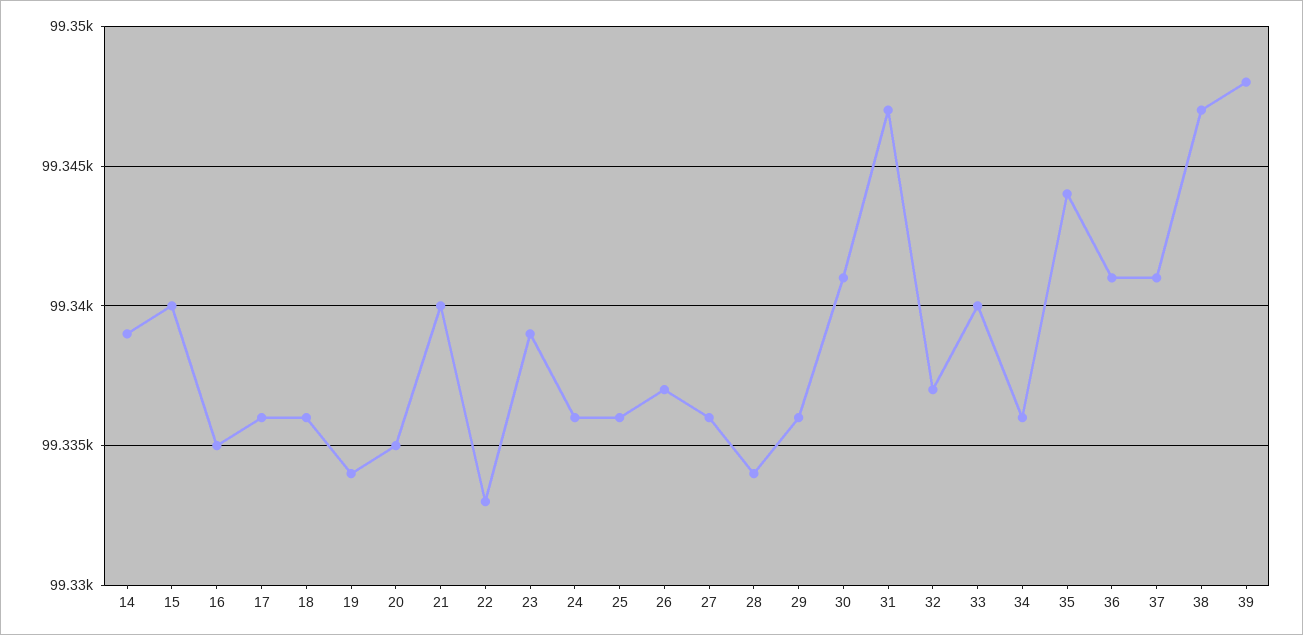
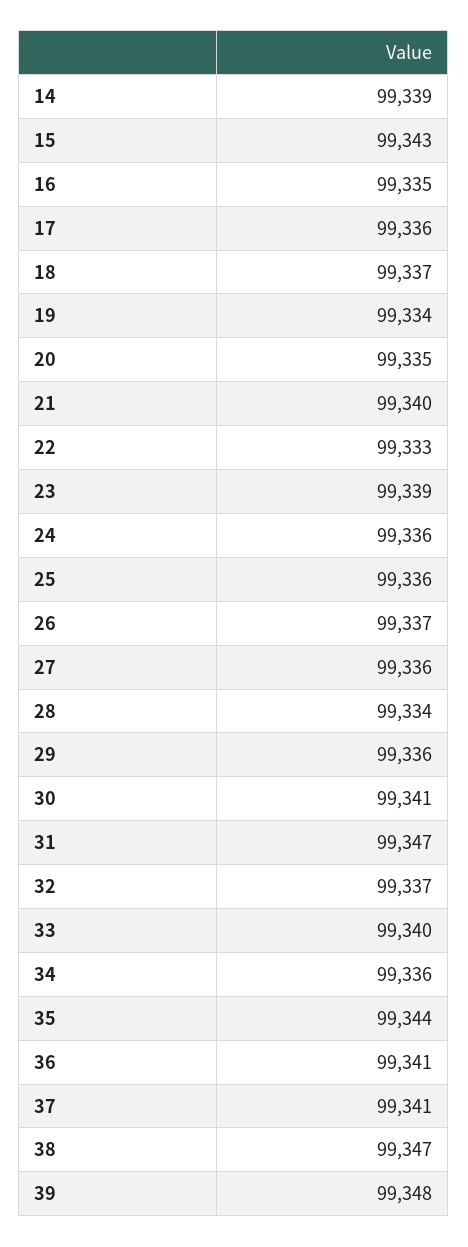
15: 99340 -> 99343
18: 99336 -> 99337

